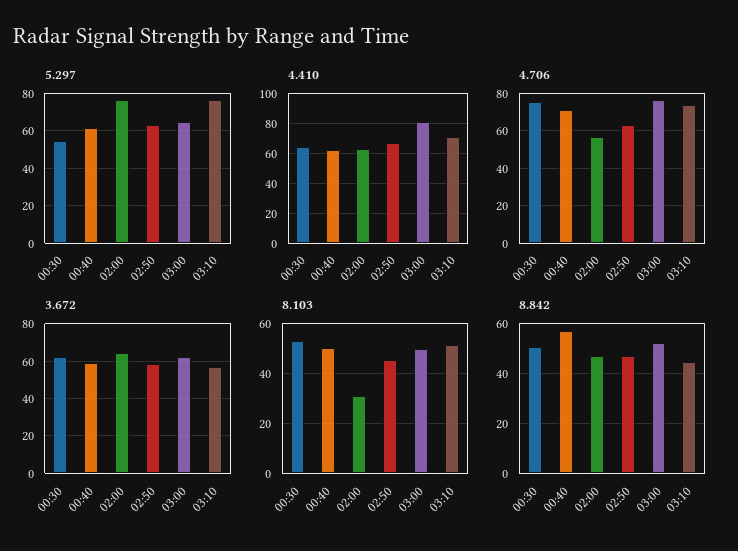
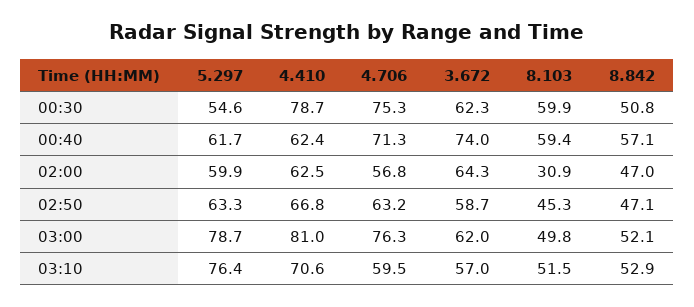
5.297, 02:00: 75 -> 59.9
5.297, 03:00: 65 -> 78.7
4.410, 00:30: 65 -> 78.7
4.706, 03:10: 75 -> 59.5
3.672, 00:40: 60 -> 74
8.103, 00:30: 52.5 -> 59.9
8.103, 00:40: 50 -> 59.4
8.842, 03:10: 45 -> 52.9

